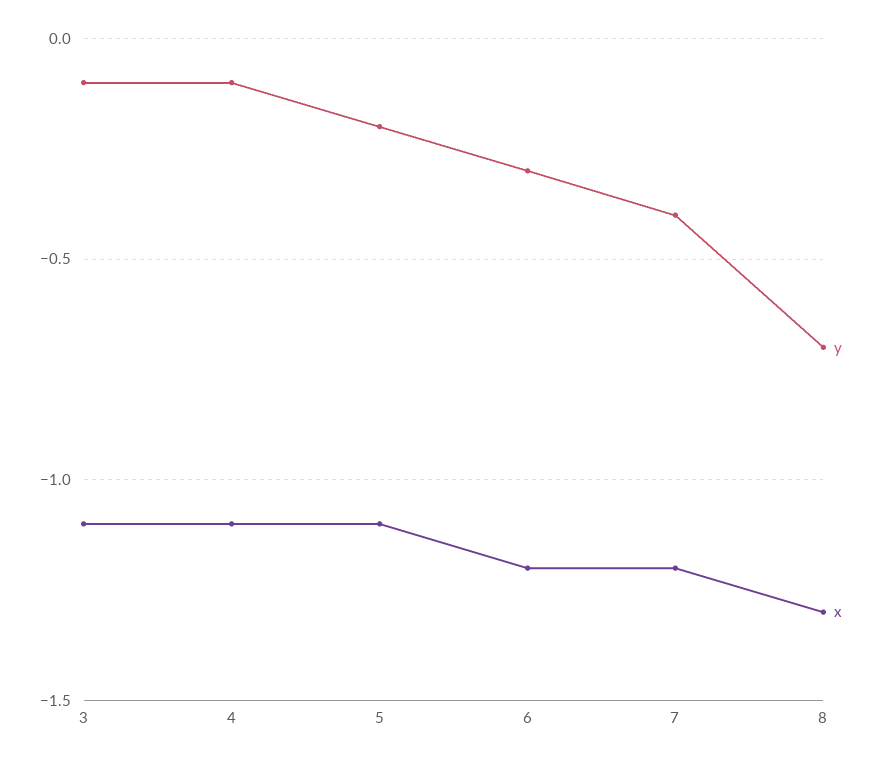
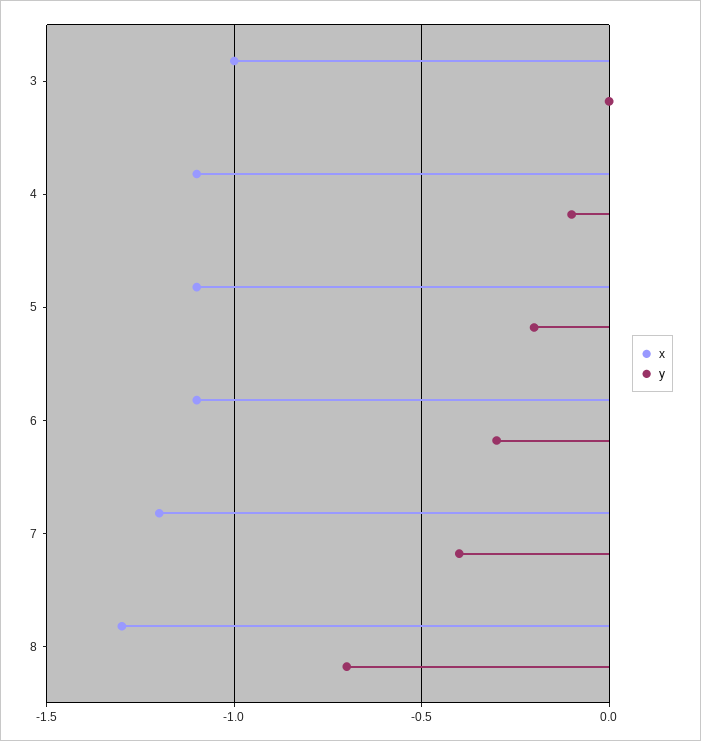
y, 3: -0.1 -> 0
x, 3: -1.1 -> -1
x, 6: -1.2 -> -1.1

